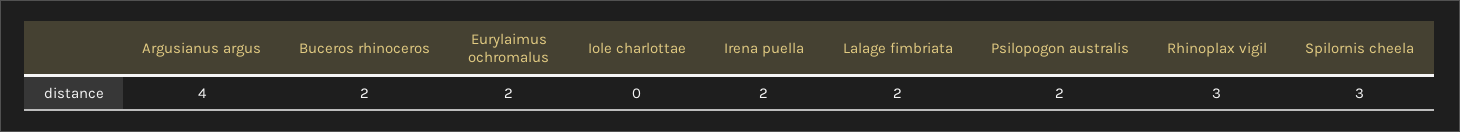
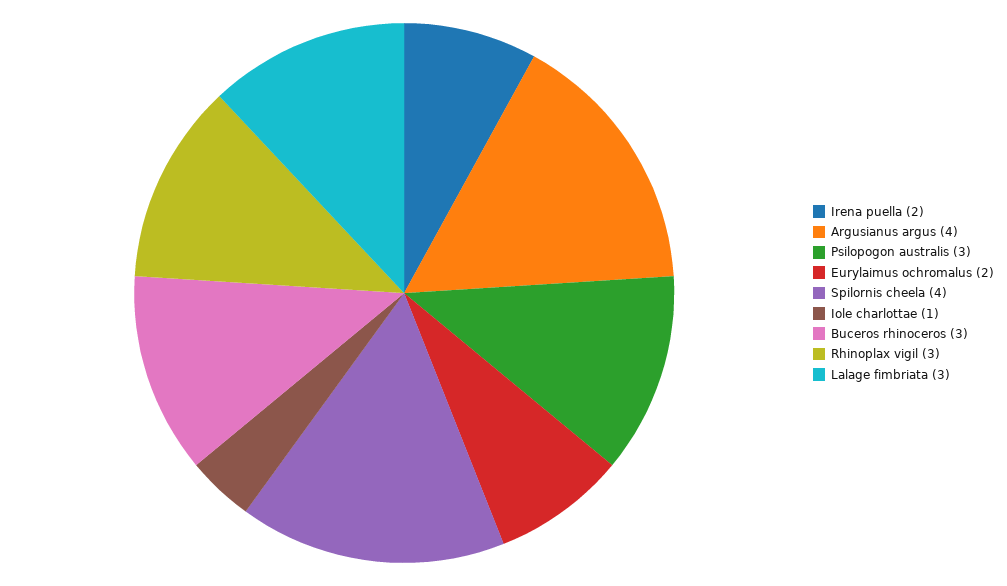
Buceros rhinoceros: 2 -> 3
Iole charlottae: 0 -> 1
Lalage fimbriata: 2 -> 3
Psilopogon australis: 2 -> 3
Spilornis cheela: 3 -> 4

